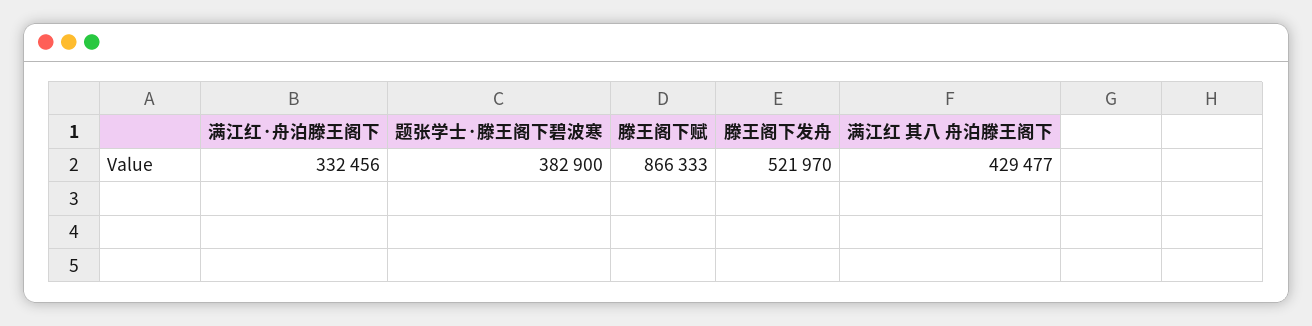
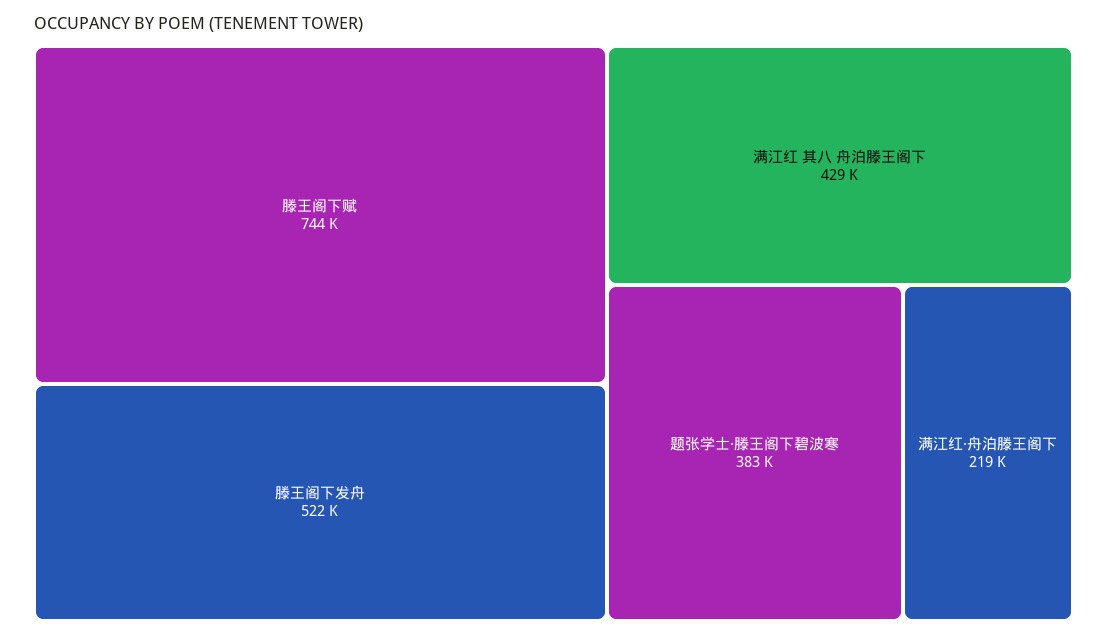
满江红·舟泊滕王阁下: 332456 -> 219000
滕王阁下赋: 866333 -> 744000

